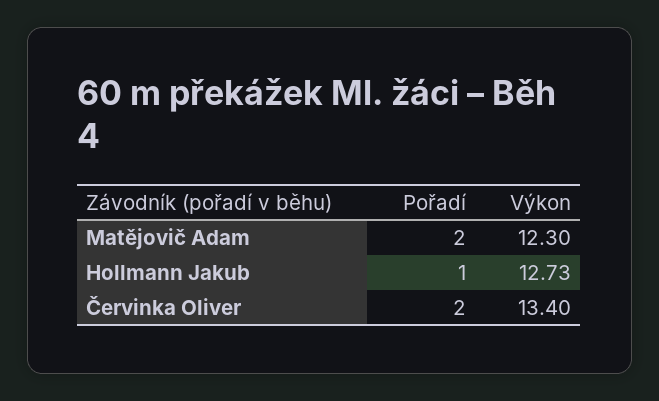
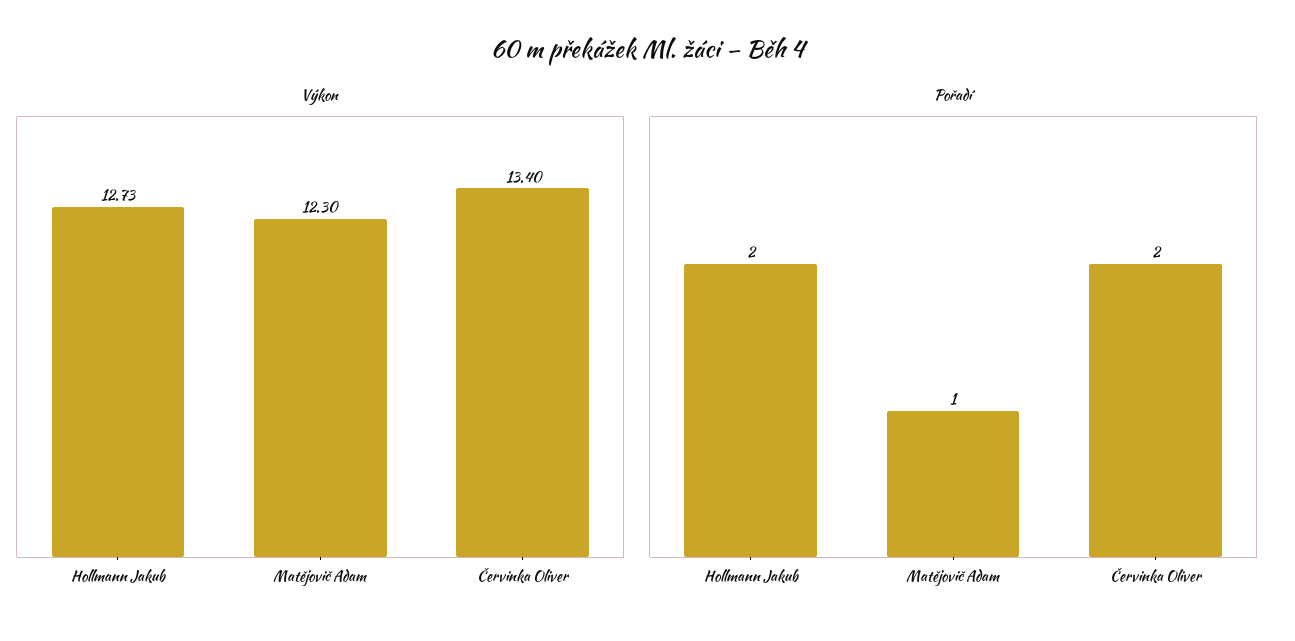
Pořadí, Matějovič Adam: 2 -> 1
Pořadí, Hollmann Jakub: 1 -> 2

